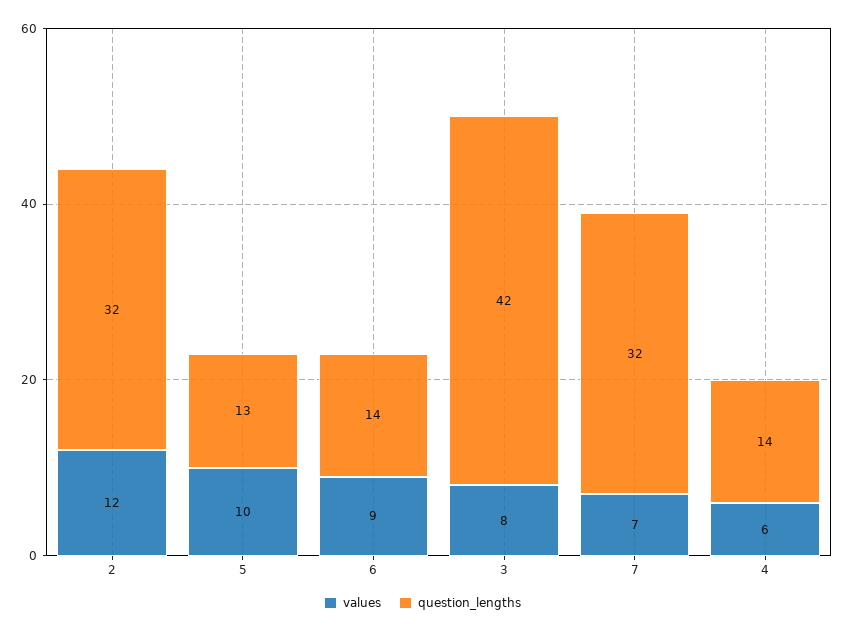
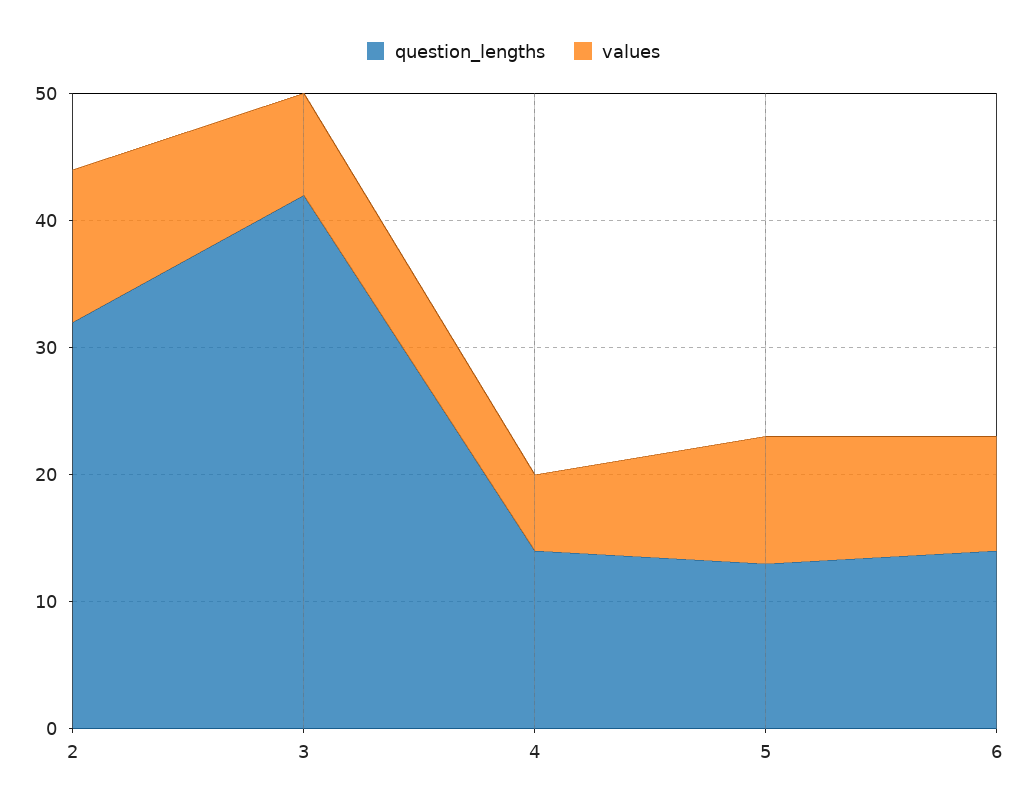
values, 7: 7 -> none
question_lengths, 7: 32 -> none

